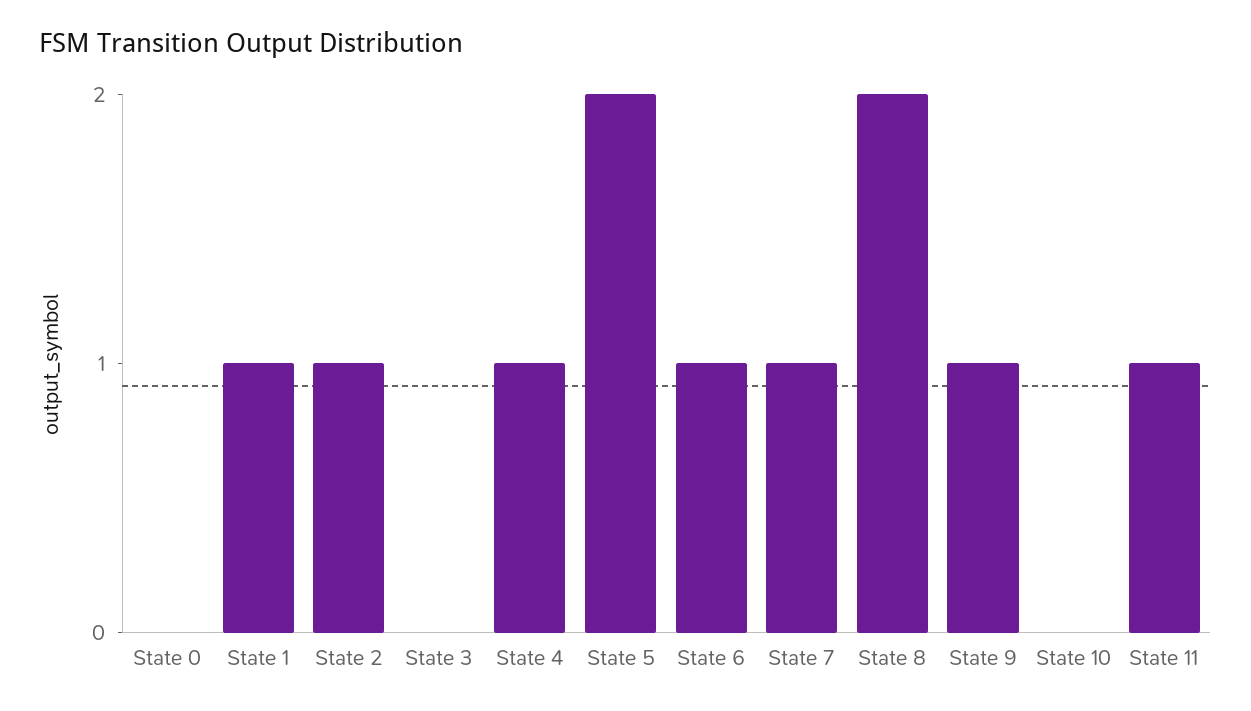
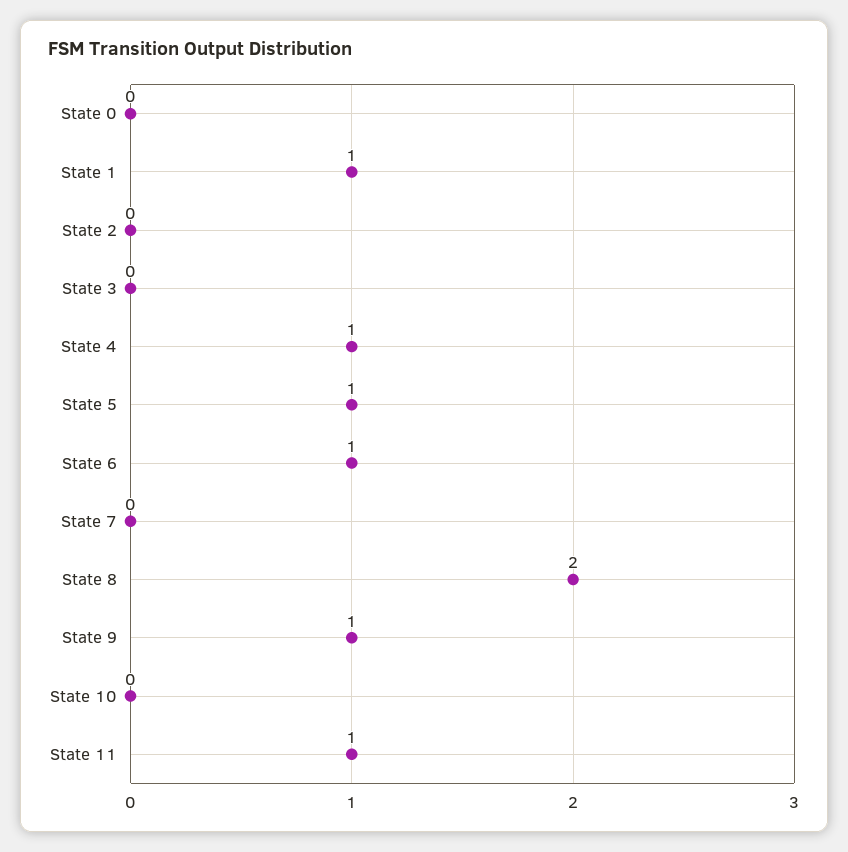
State 2: 1 -> 0
State 5: 2 -> 1
State 7: 1 -> 0

